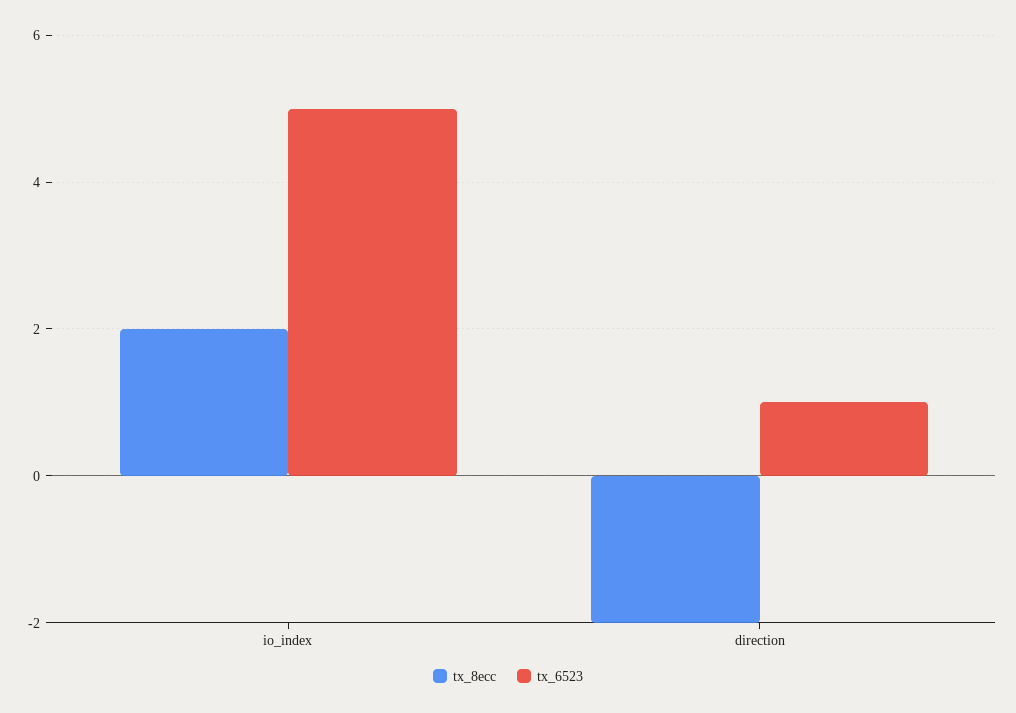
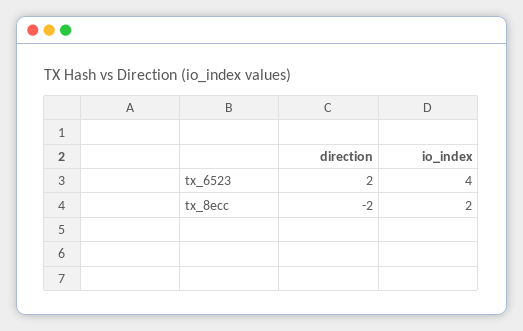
tx_6523, io_index: 5 -> 4
tx_6523, direction: 1 -> 2

